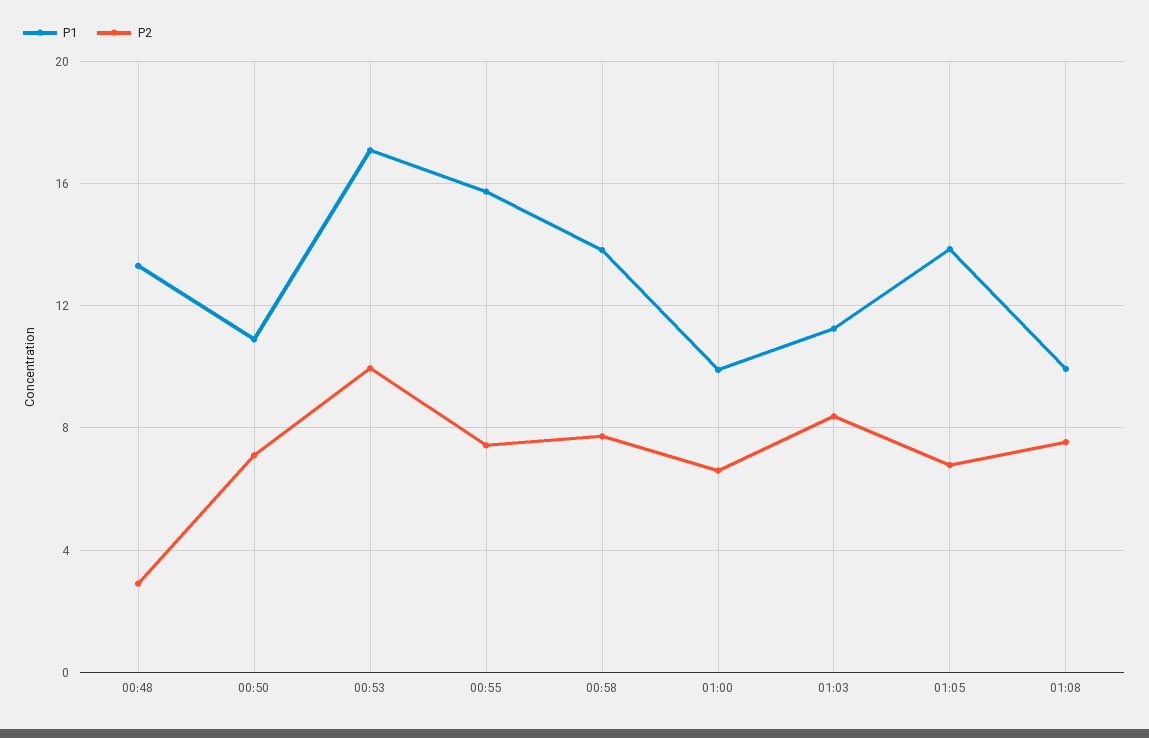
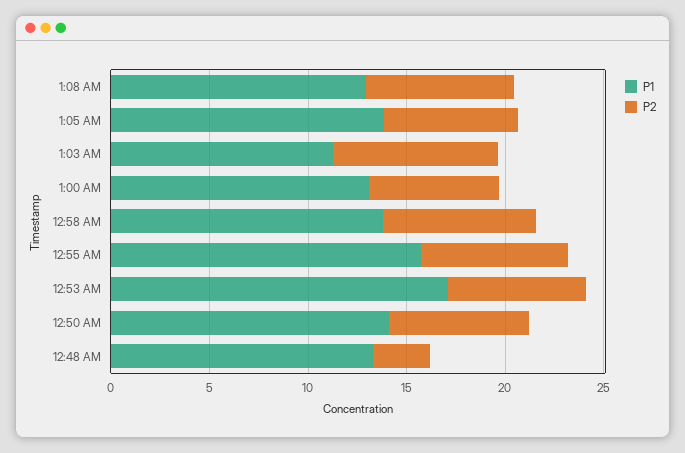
P1, 00:50: 11 -> 14
P2, 00:53: 10 -> 7
P1, 01:00: 10 -> 13
P1, 01:08: 10 -> 13

